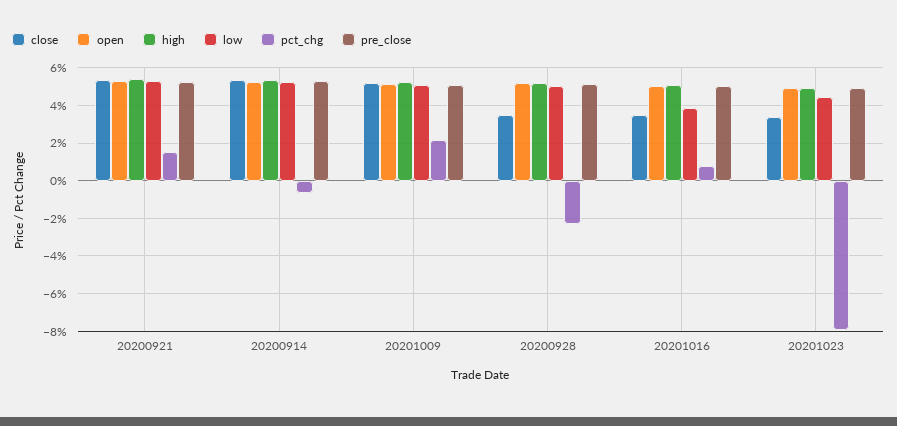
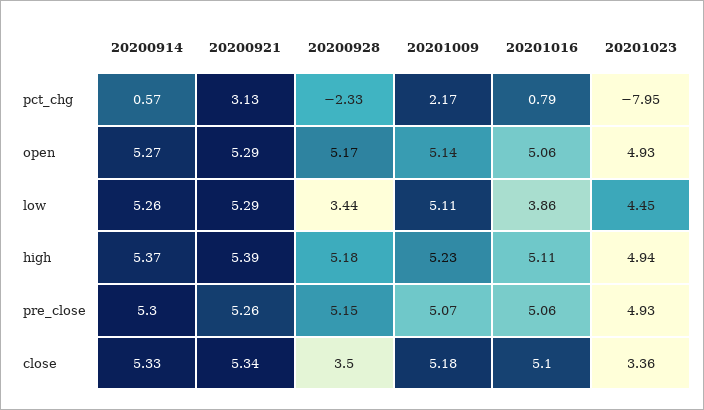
pct_chg, 20200921: 1.5 -> 3.13
pct_chg, 20200914: -0.5 -> 0.57
low, 20200928: 5 -> 3.44
close, 20201016: 3.5 -> 5.1

